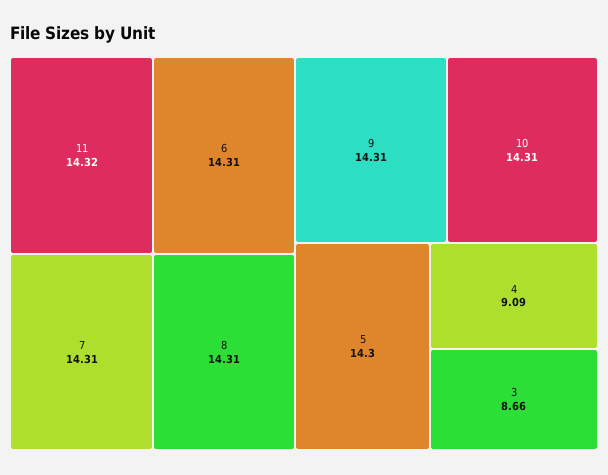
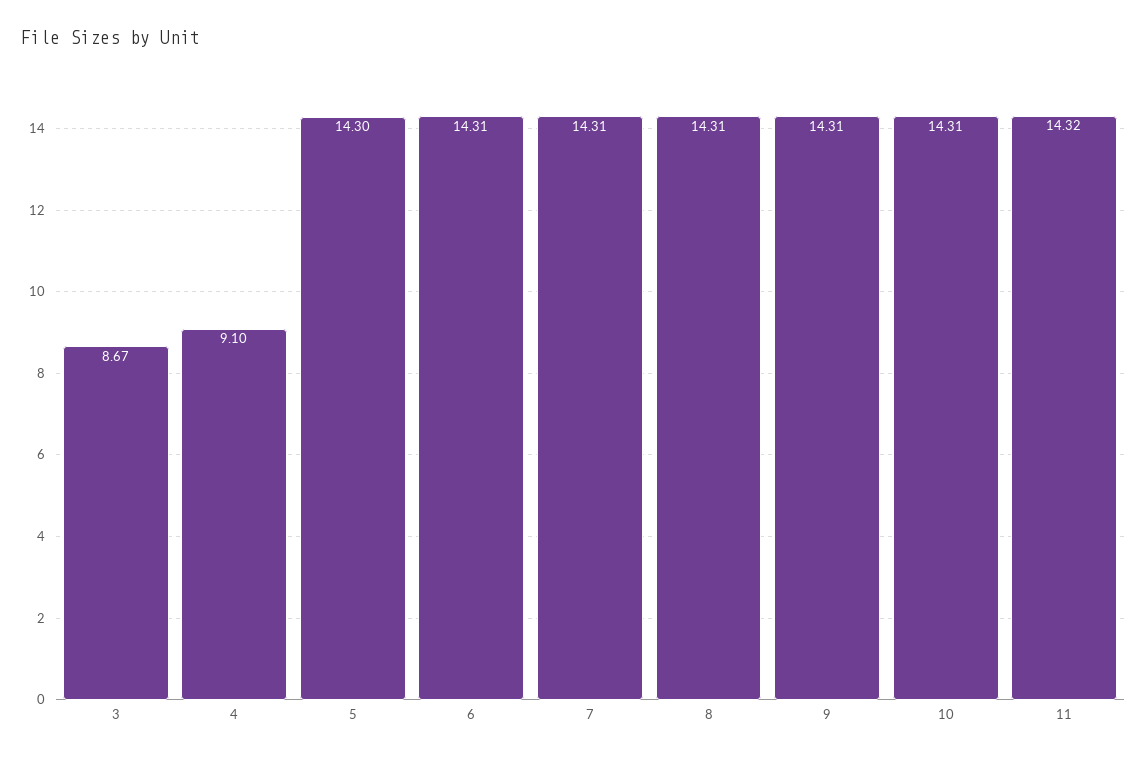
4: 9.09 -> 9.1
3: 8.66 -> 8.67

